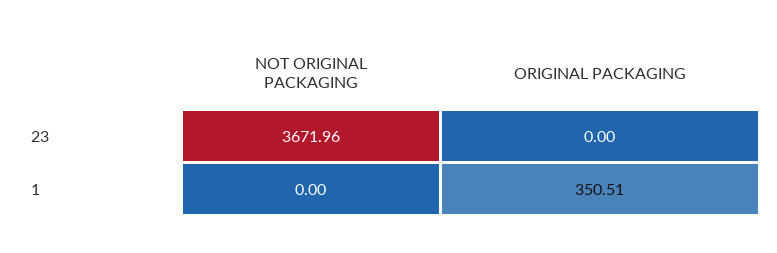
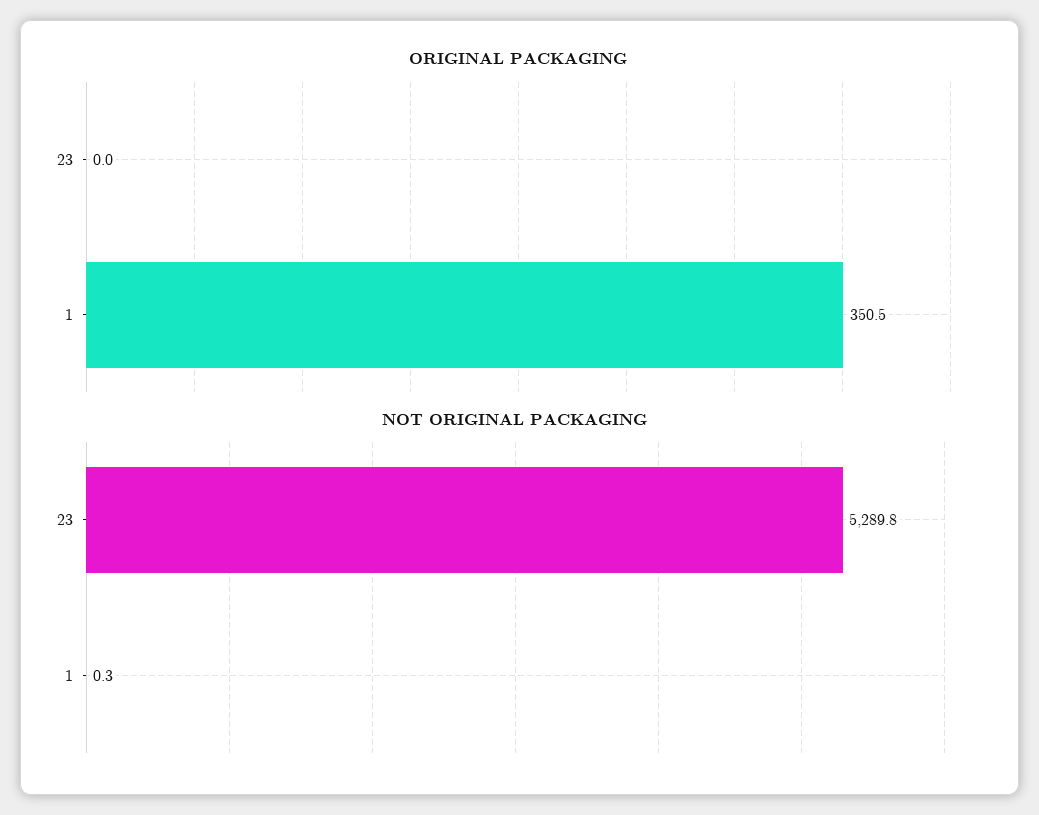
NOT ORIGINAL PACKAGING, 23: 3671.96 -> 5289.8
NOT ORIGINAL PACKAGING, 1: 0 -> 0.3

